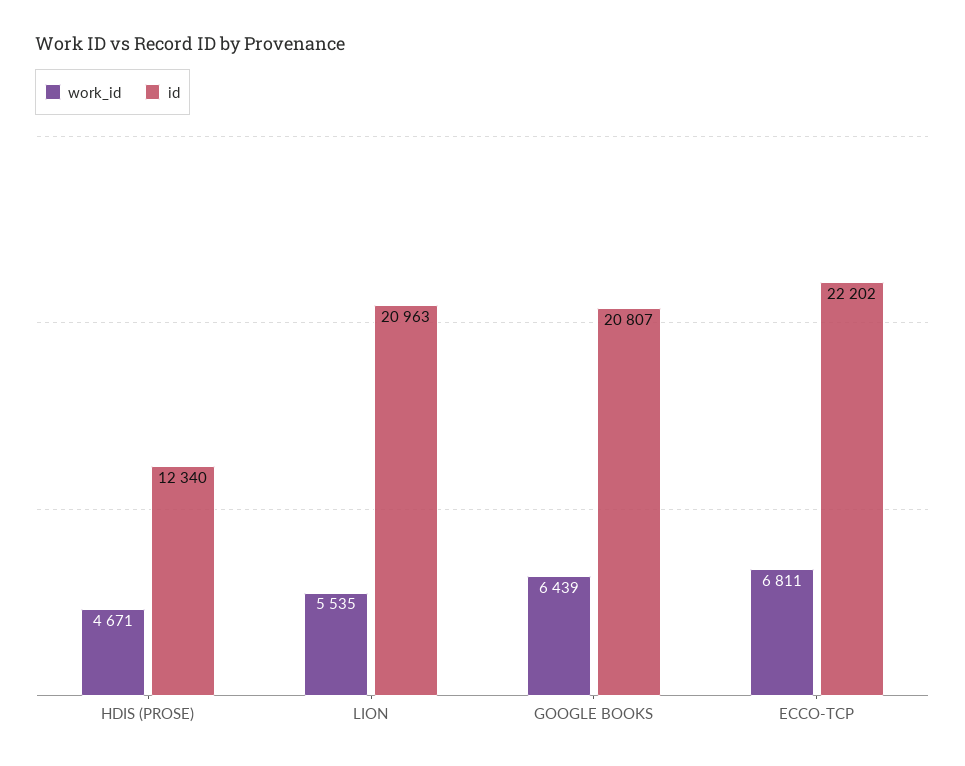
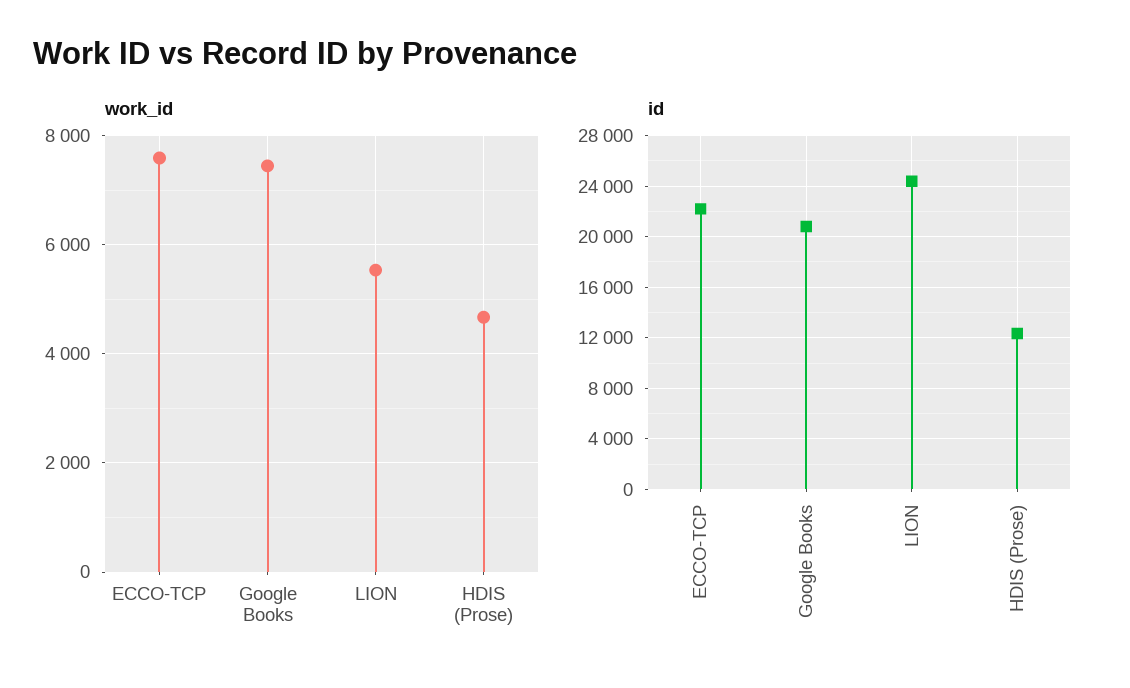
id, LION: 20963 -> 24500
work_id, GOOGLE BOOKS: 6439 -> 7400
work_id, ECCO-TCP: 6811 -> 7600

